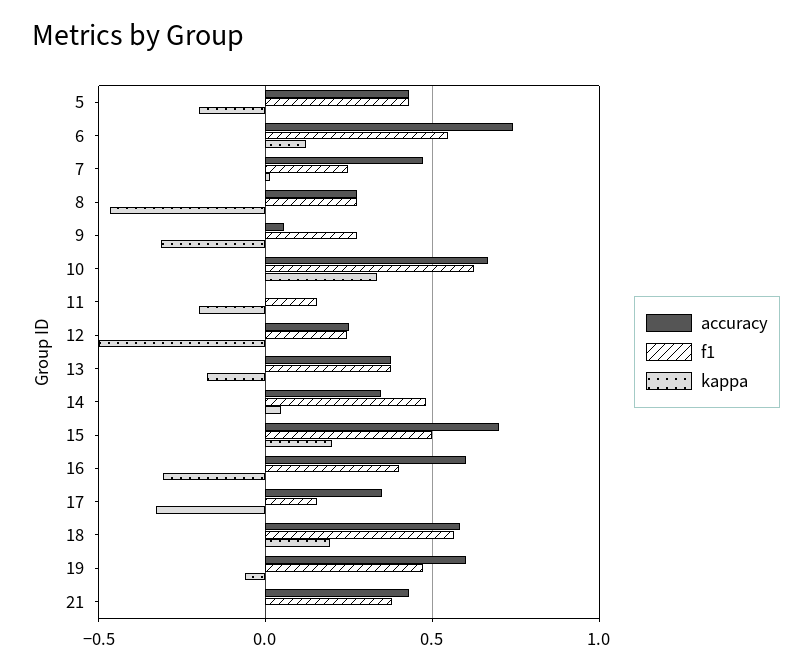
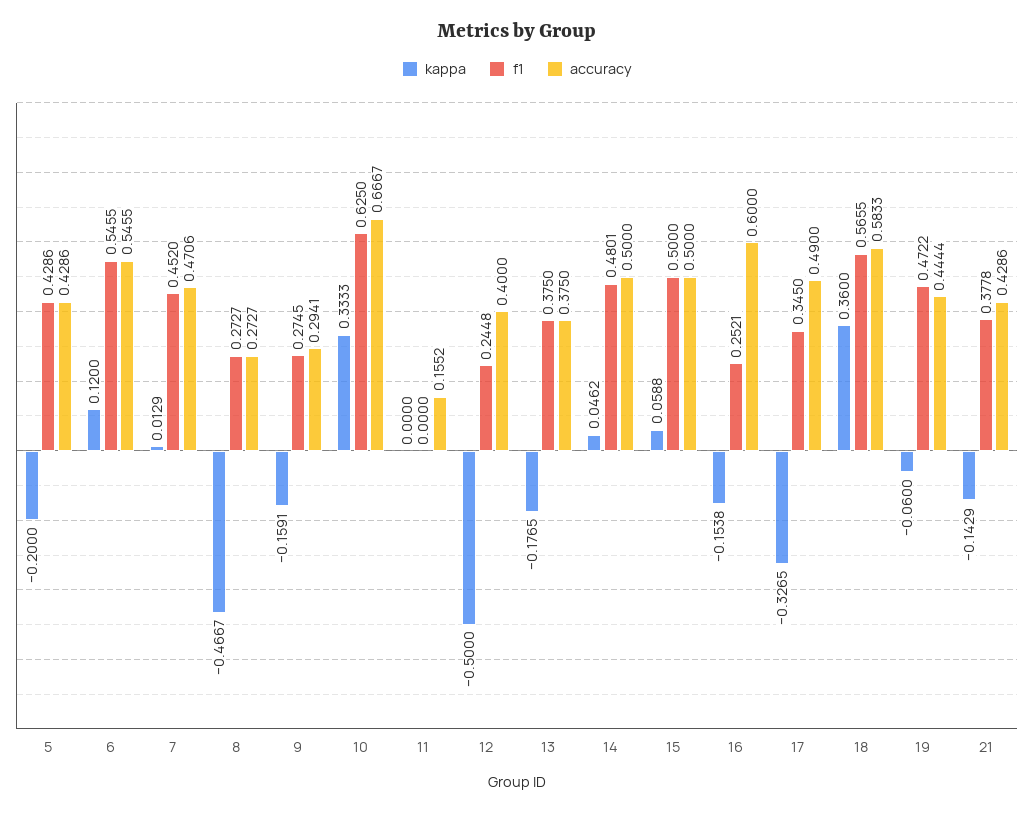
accuracy, 6: 0.75 -> 0.5455
f1, 7: 0.25 -> 0.452
accuracy, 9: 0.05 -> 0.2941
kappa, 9: -0.3 -> -0.1591
accuracy, 11: 0 -> 0.1552
f1, 11: 0.15 -> 0
kappa, 11: -0.2 -> 0
accuracy, 12: 0.25 -> 0.4
accuracy, 14: 0.35 -> 0.5
accuracy, 15: 0.7 -> 0.5
kappa, 15: 0.2 -> 0.0588
f1, 16: 0.4 -> 0.2521
kappa, 16: -0.3 -> -0.1538
accuracy, 17: 0.35 -> 0.49
f1, 17: 0.15 -> 0.345
kappa, 18: 0.2 -> 0.36
accuracy, 19: 0.6 -> 0.4444
kappa, 21: 0 -> -0.1429

